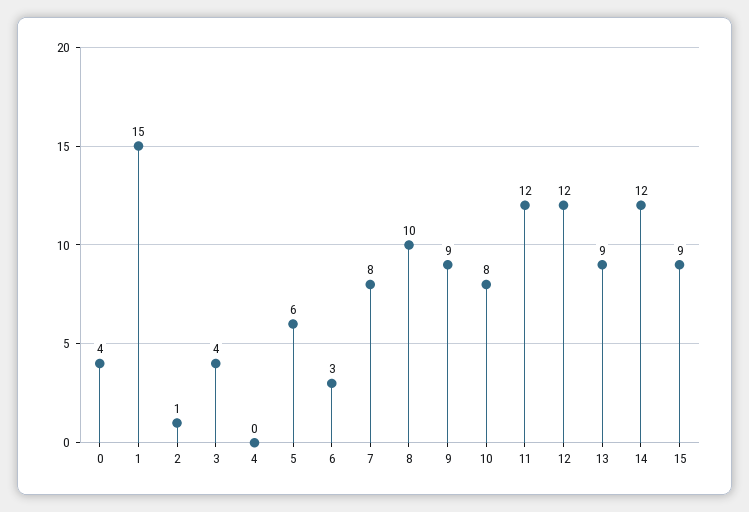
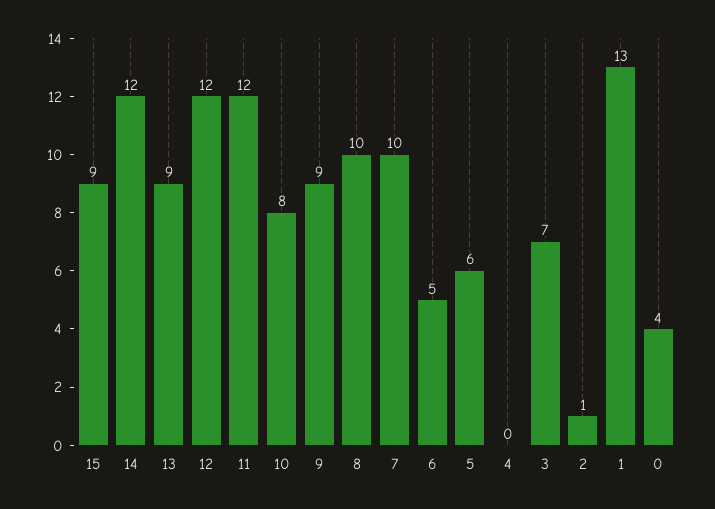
1: 15 -> 13
3: 4 -> 7
6: 3 -> 5
7: 8 -> 10

